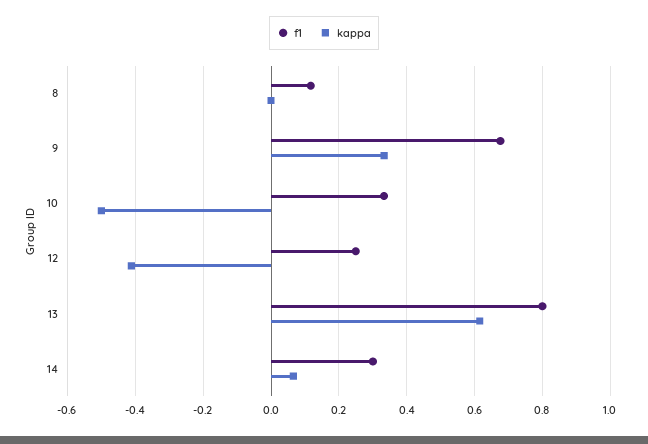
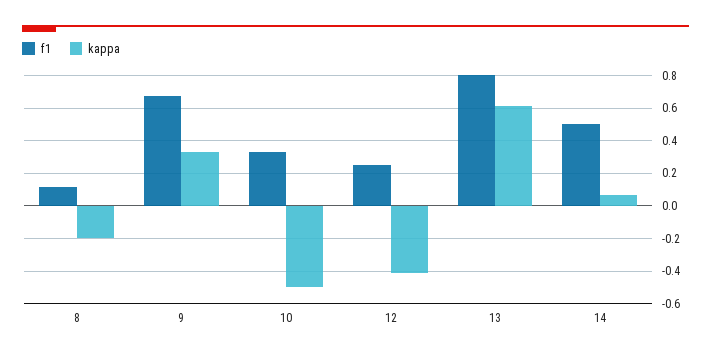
kappa, 8: 0 -> -0.2
f1, 14: 0.3 -> 0.5

